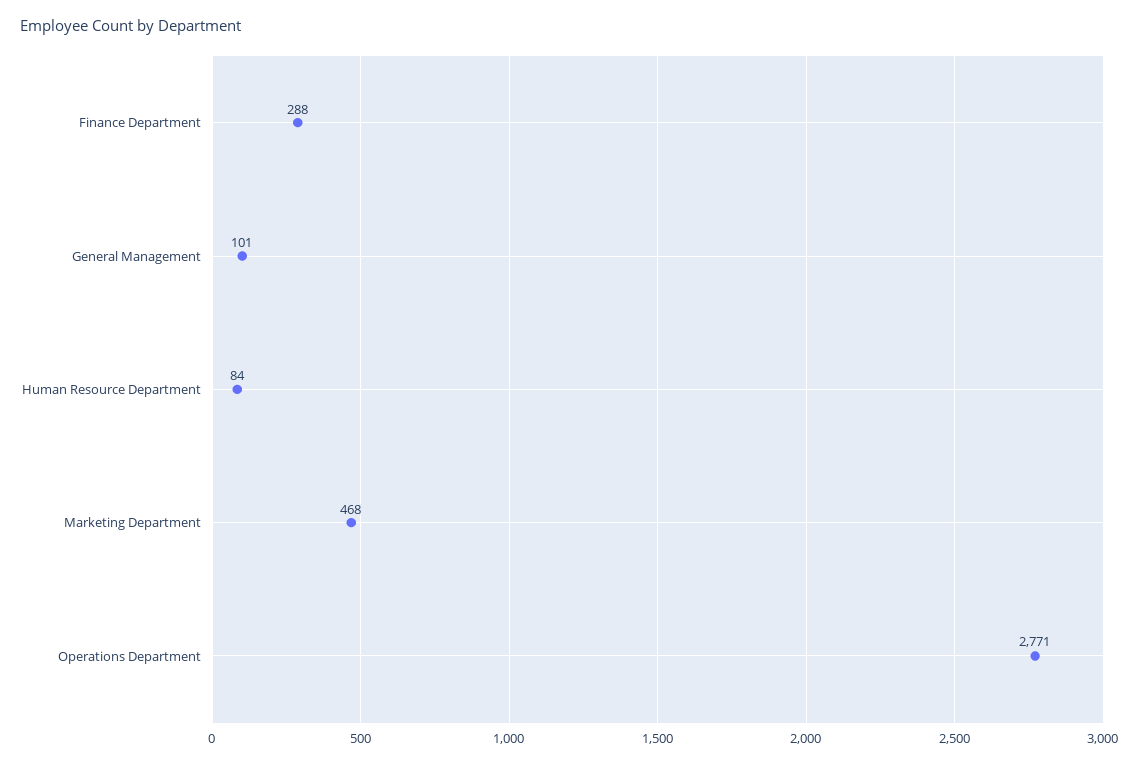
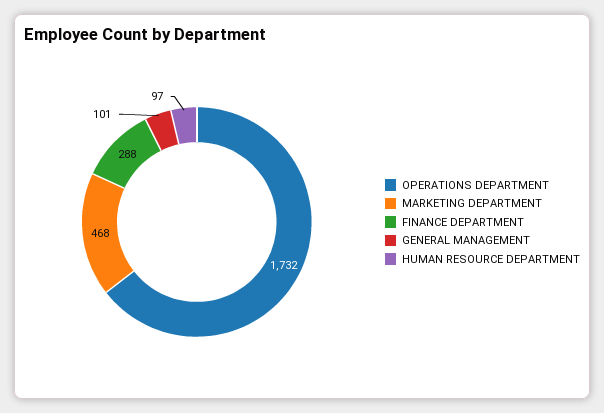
Human Resource Department: 84 -> 97
Operations Department: 2771 -> 1732

